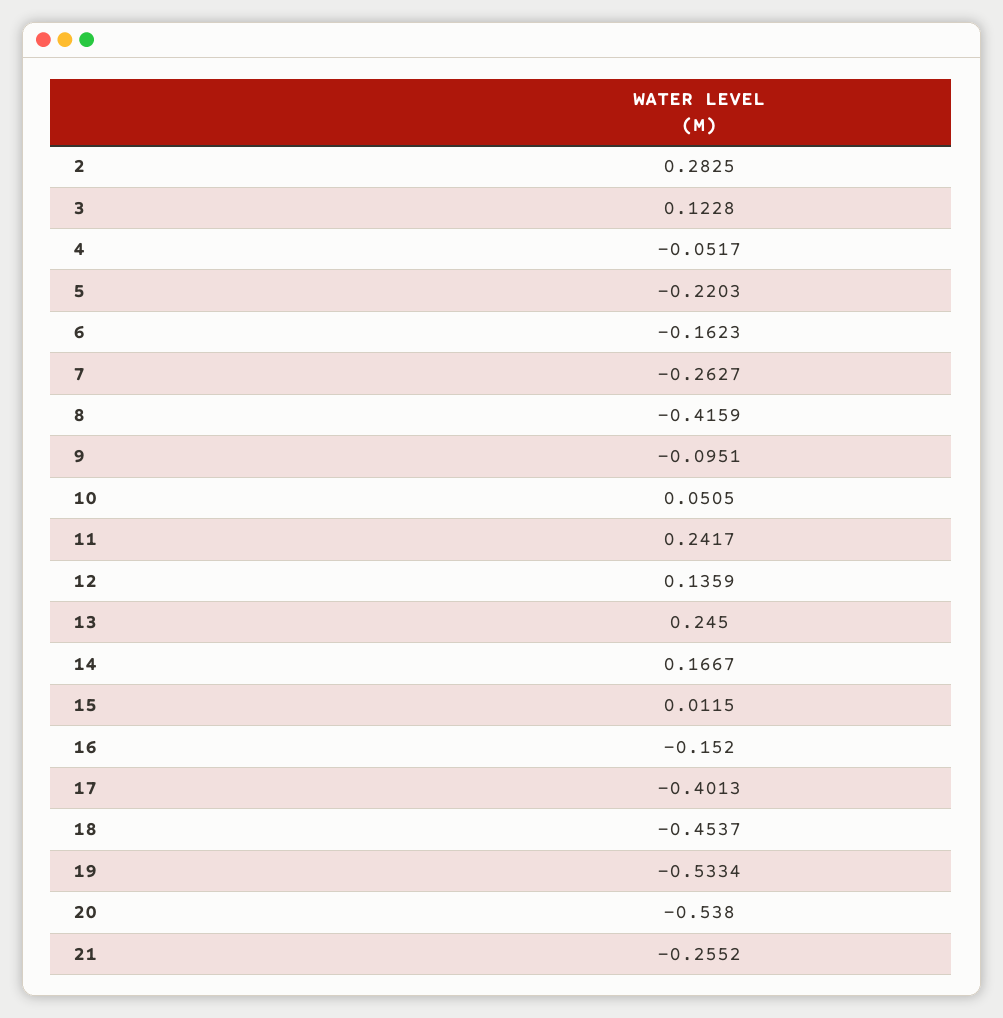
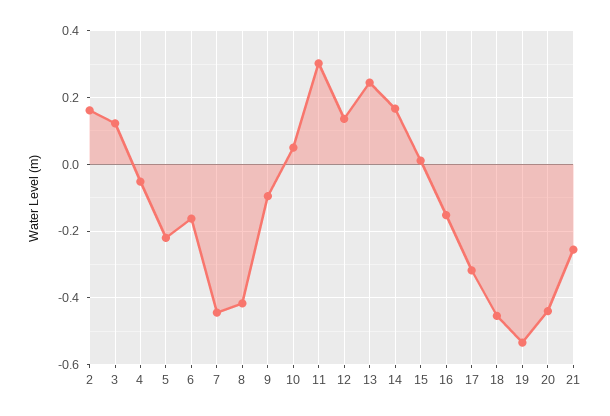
2: 0.2825 -> 0.16
7: -0.2627 -> -0.44
11: 0.2417 -> 0.3
17: -0.4013 -> -0.32
20: -0.538 -> -0.44

